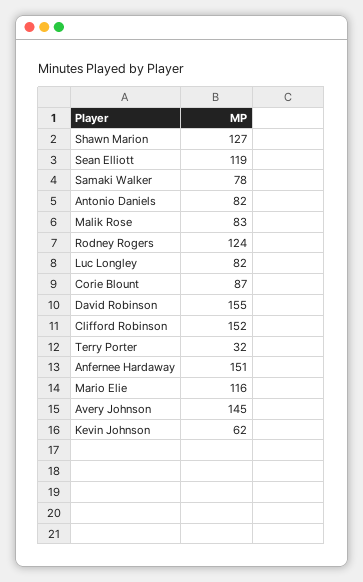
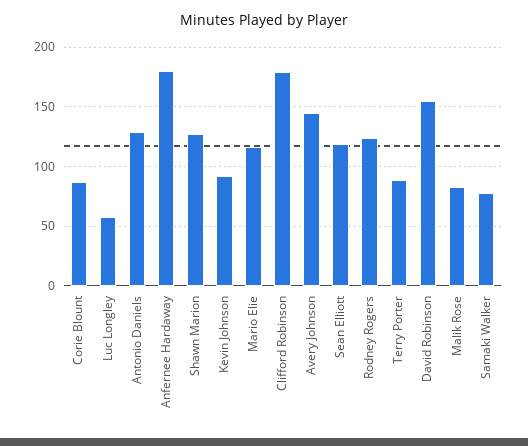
Antonio Daniels: 82 -> 130
Luc Longley: 82 -> 60
Clifford Robinson: 152 -> 180
Terry Porter: 32 -> 90
Anfernee Hardaway: 151 -> 180
Kevin Johnson: 62 -> 90

